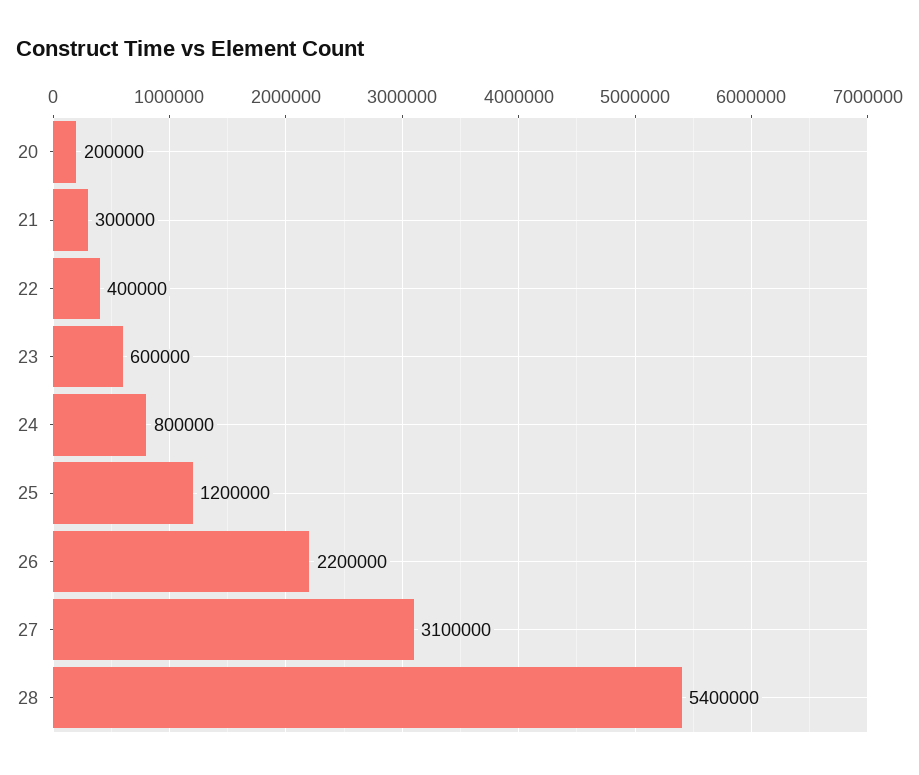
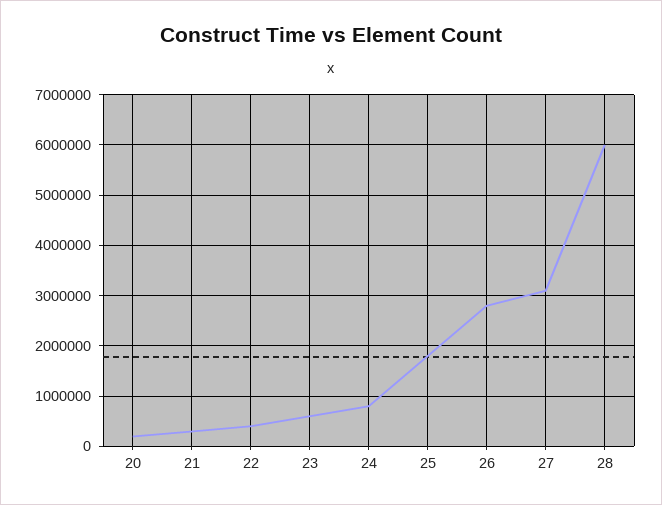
25: 1200000 -> 1800000
26: 2200000 -> 2800000
28: 5400000 -> 6000000

